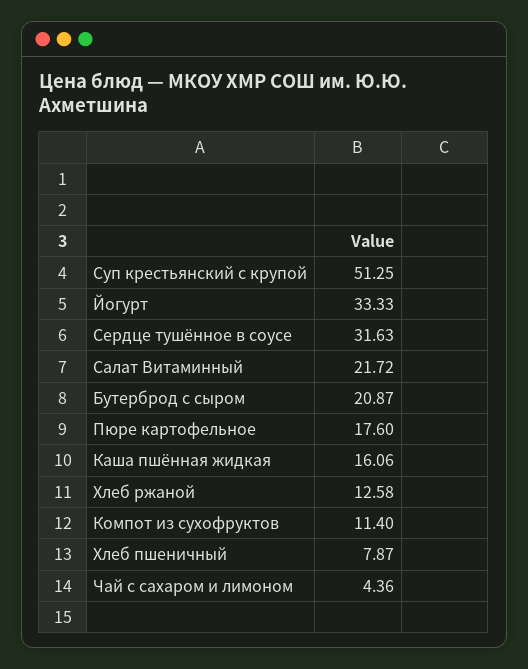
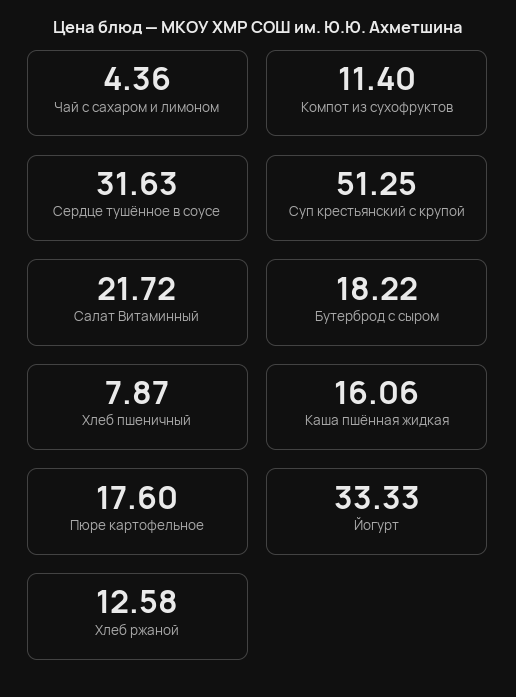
Бутерброд с сыром: 20.87 -> 18.22

